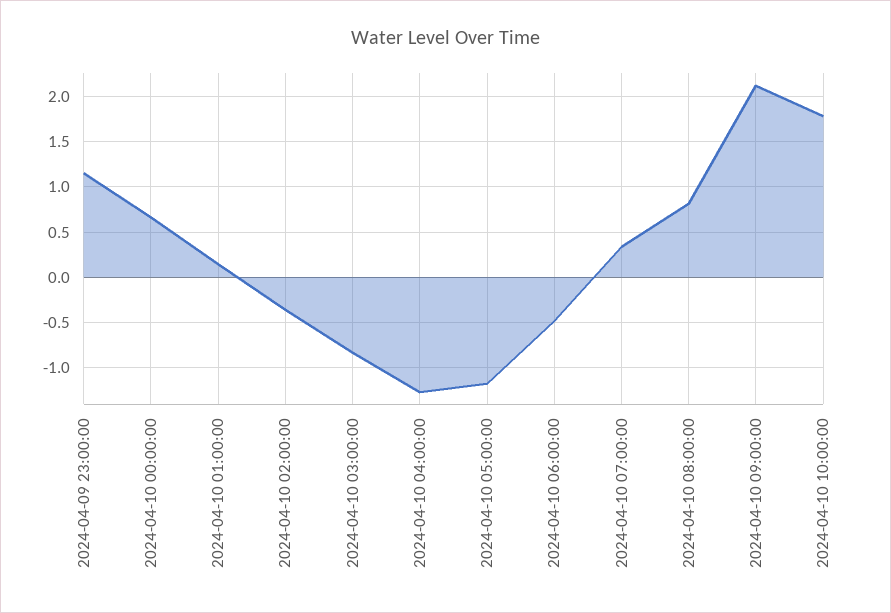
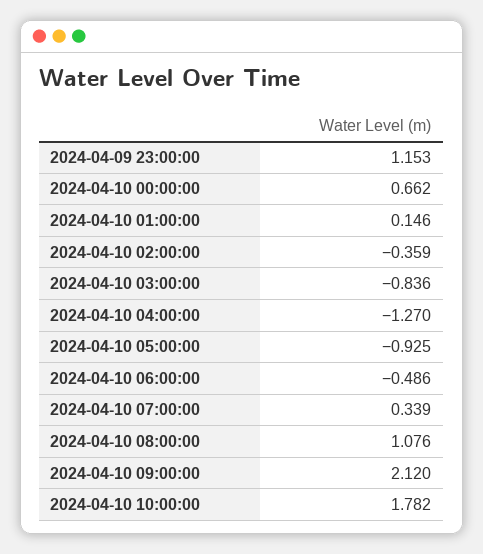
2024-04-10 05:00:00: -1.2 -> -0.925
2024-04-10 08:00:00: 0.8 -> 1.076

